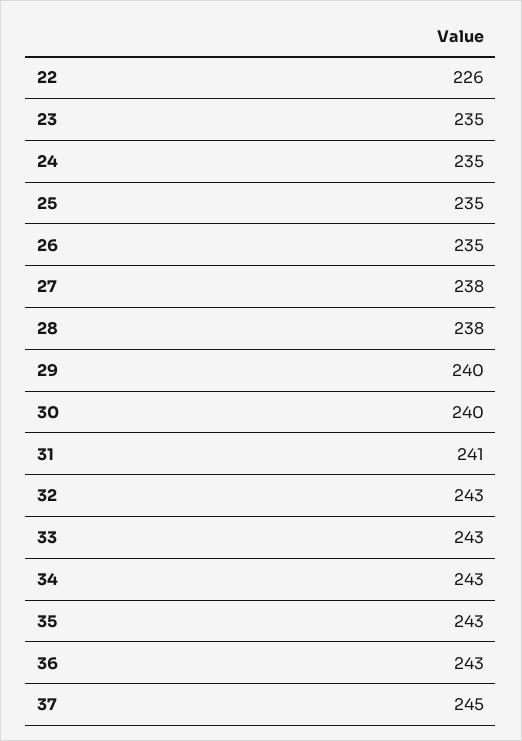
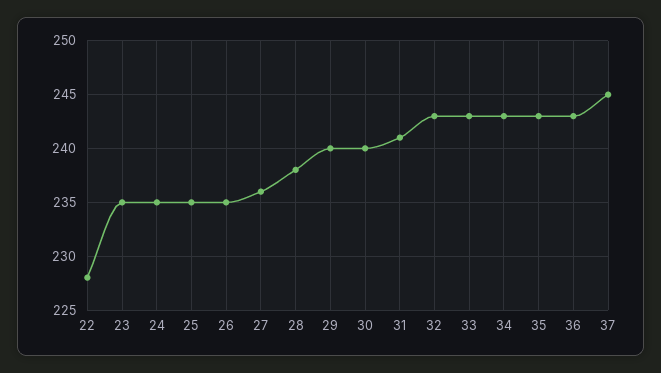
22: 226 -> 228
27: 238 -> 236

